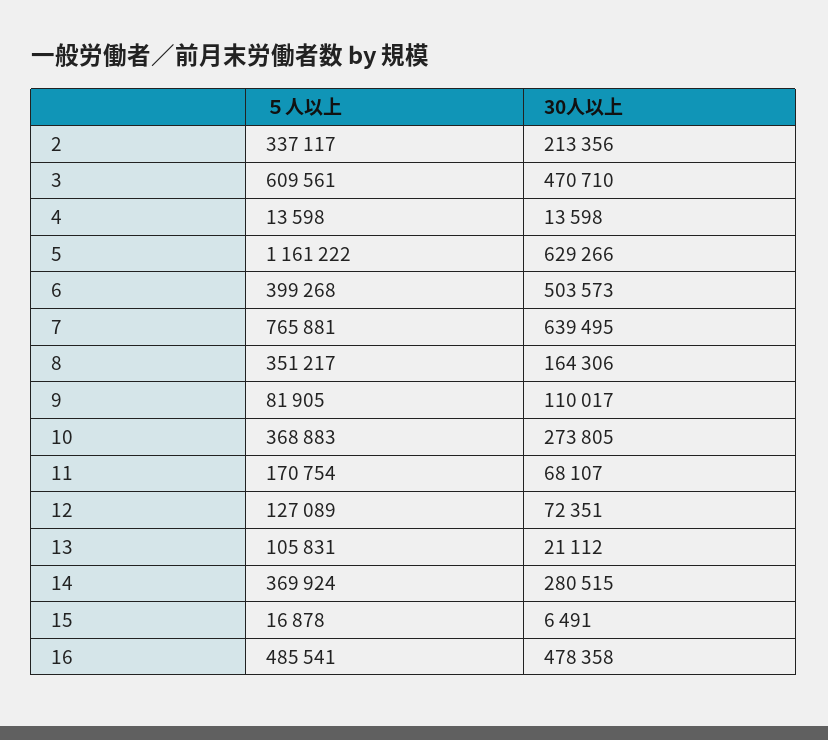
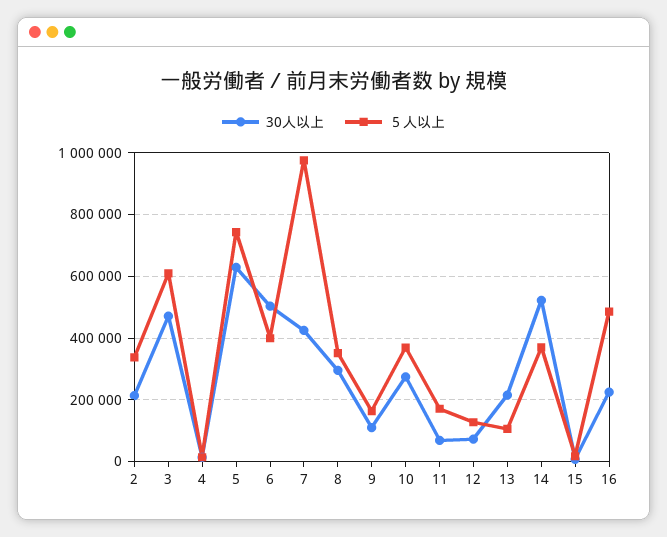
５人以上, 5: 1161222 -> 740000
５人以上, 7: 765881 -> 980000
30人以上, 7: 639495 -> 420000
30人以上, 8: 164306 -> 300000
５人以上, 9: 81905 -> 160000
30人以上, 13: 21112 -> 220000
30人以上, 14: 280515 -> 520000
30人以上, 16: 478358 -> 220000

